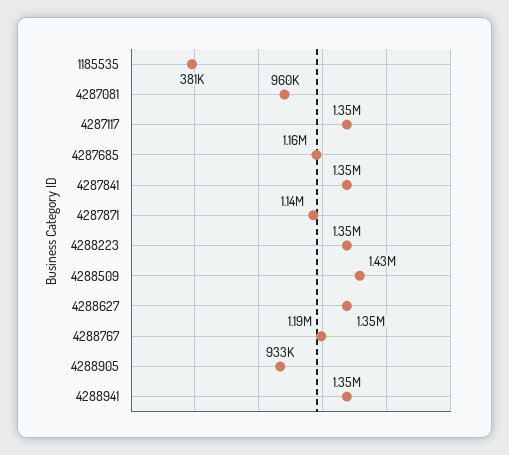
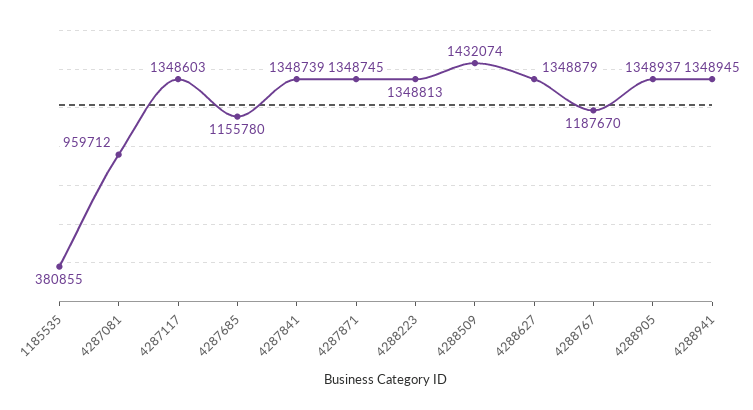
4287871: 1140000 -> 1348745
4288905: 933000 -> 1348937

